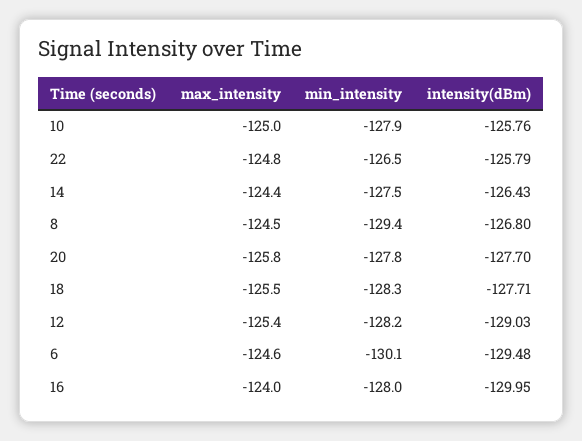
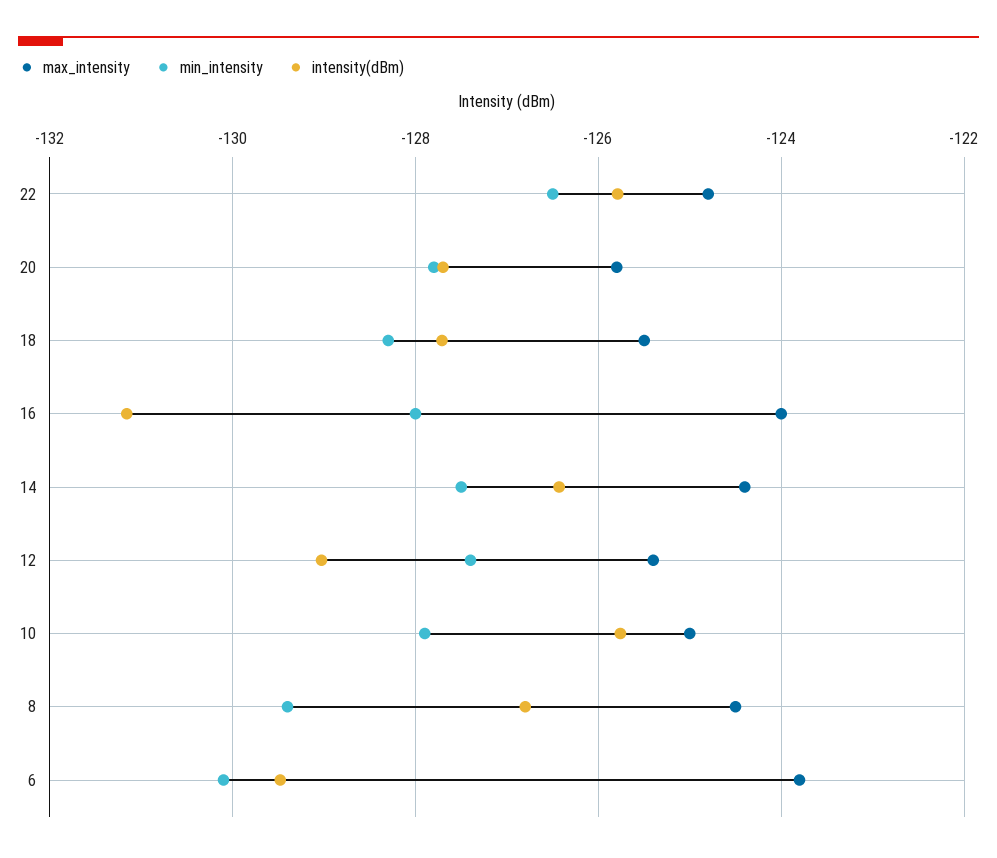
min_intensity, 12: -128.2 -> -127.4
max_intensity, 6: -124.6 -> -123.8
intensity(dBm), 16: -129.95 -> -131.2

